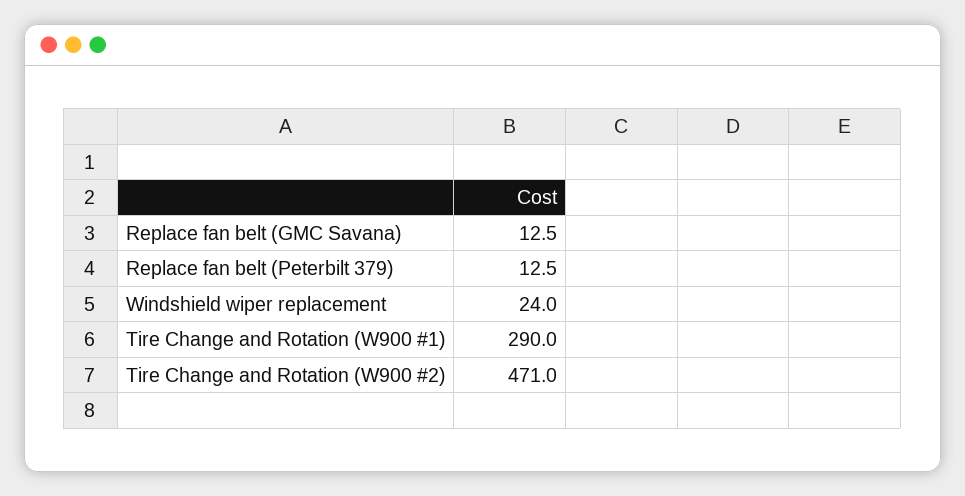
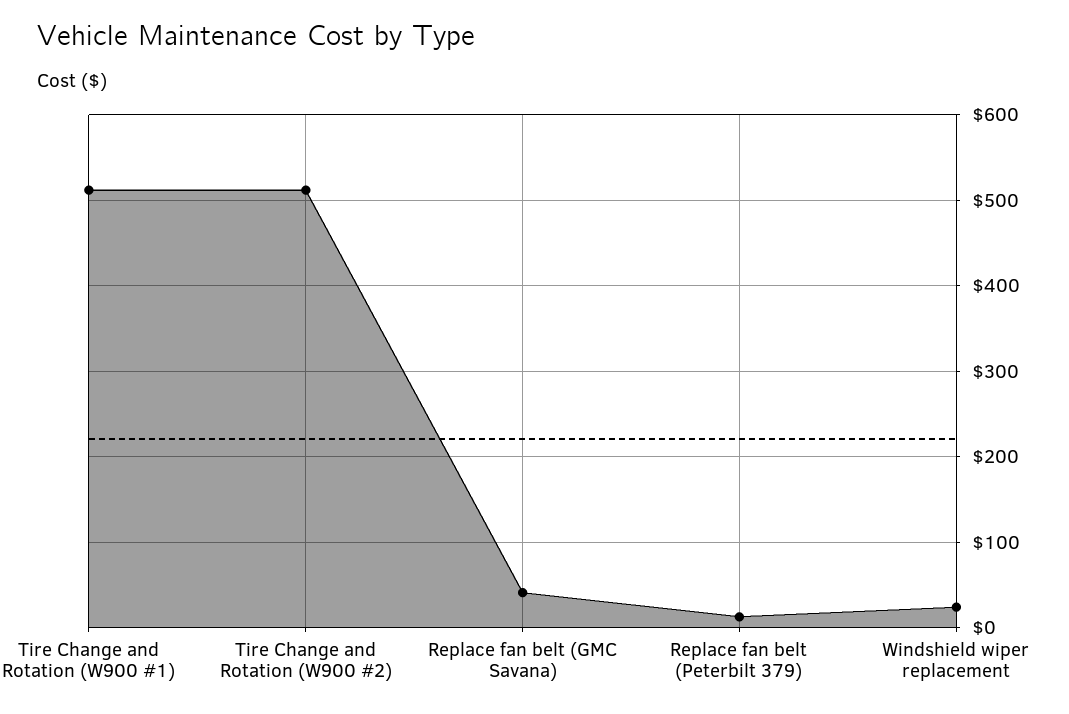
Replace fan belt (GMC Savana): 12.5 -> 40
Tire Change and Rotation (W900 #1): 290 -> 510
Tire Change and Rotation (W900 #2): 471 -> 510

